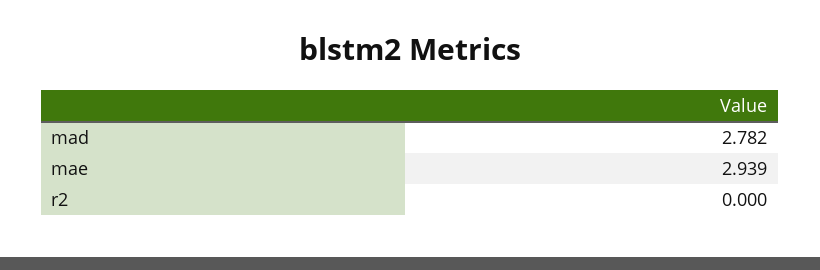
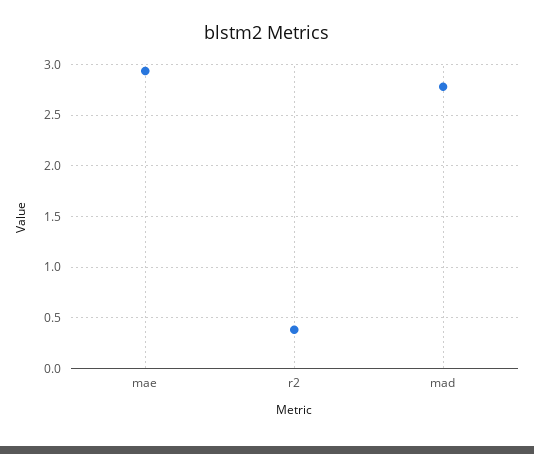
r2: 0 -> 0.4

